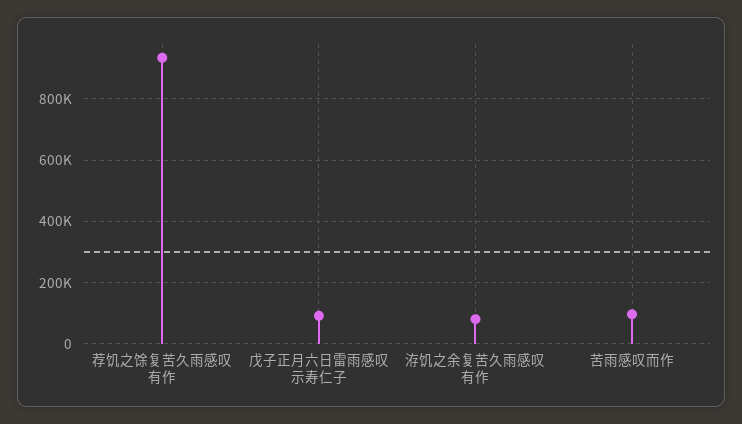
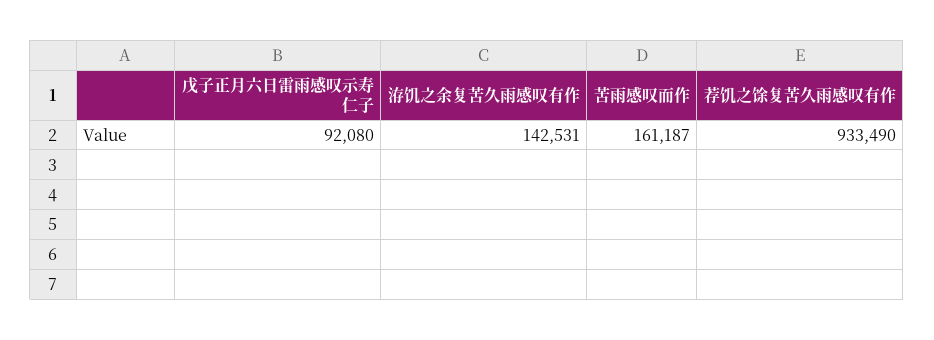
洊饥之余复苦久雨感叹有作: 80000 -> 142531
苦雨感叹而作: 100000 -> 161187

